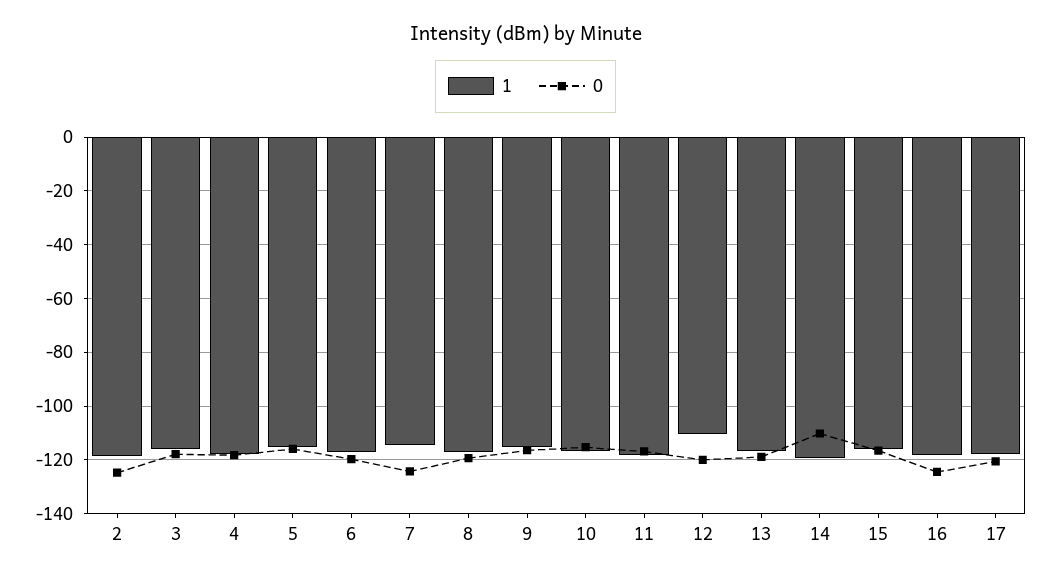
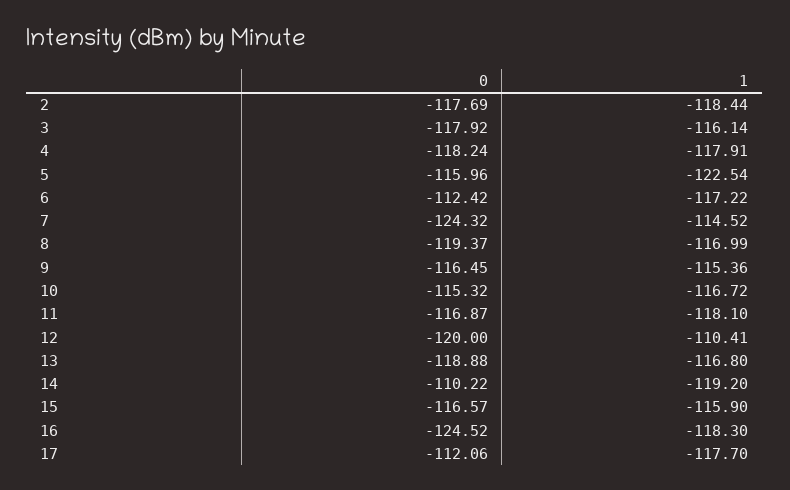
0, 2: -125 -> -117.69
1, 5: -115 -> -122.54
0, 6: -120 -> -112.42
0, 17: -120 -> -112.06

